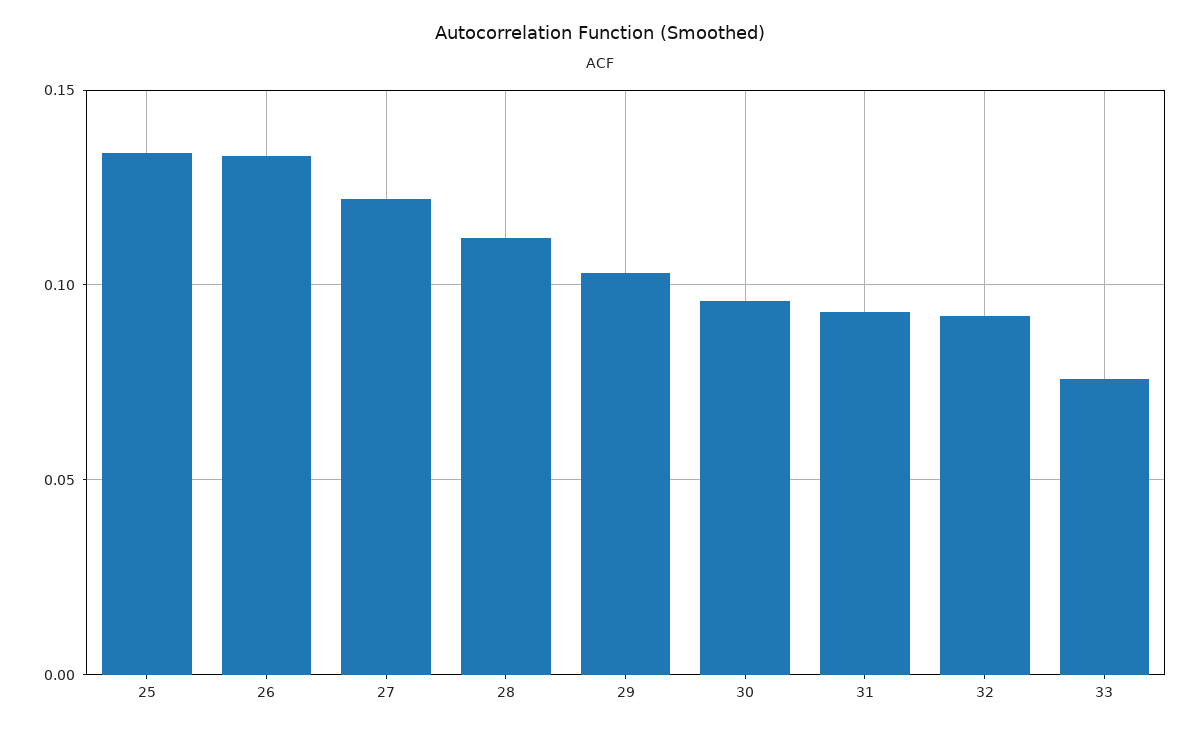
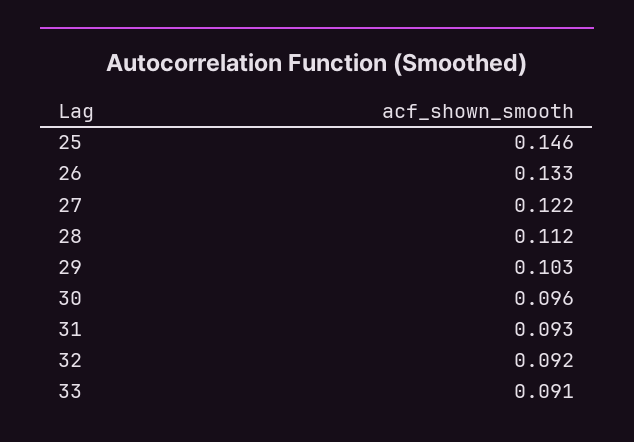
25: 0.135 -> 0.146
33: 0.075 -> 0.091

